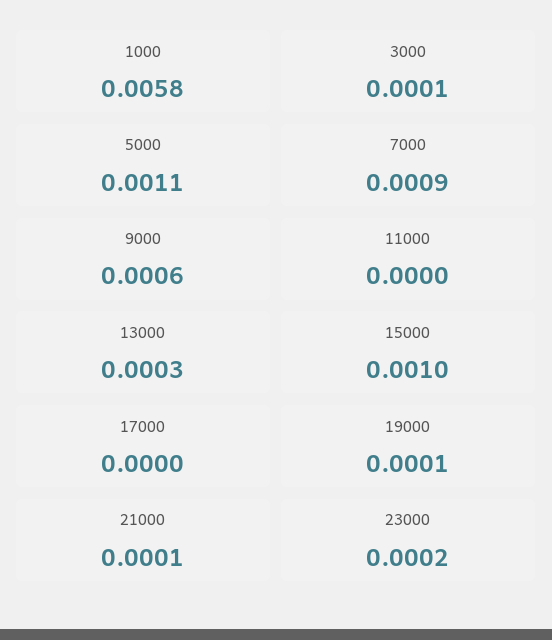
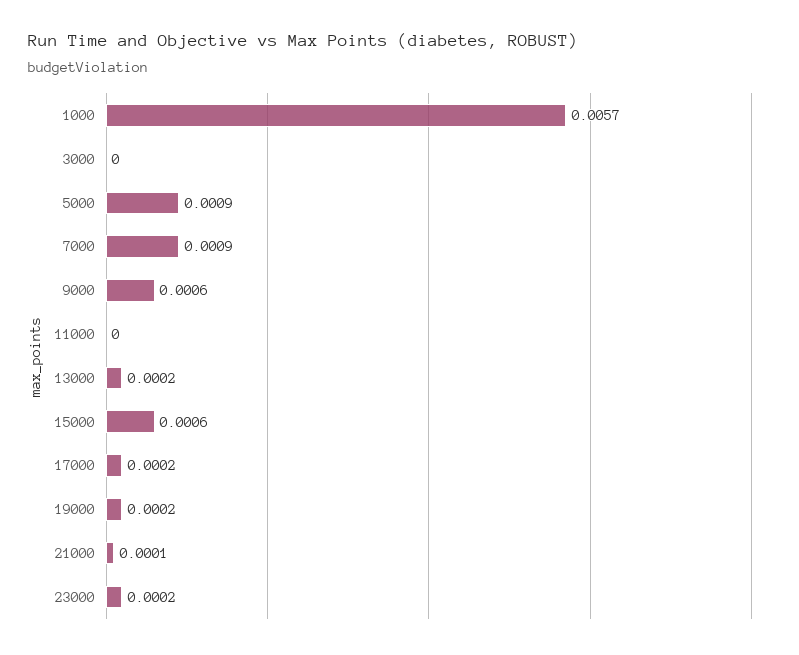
1000: 0.0058 -> 0.0057
3000: 0.0001 -> 0
5000: 0.0011 -> 0.0009
13000: 0.0003 -> 0.0002
15000: 0.001 -> 0.0006
17000: 0 -> 0.0002
19000: 0.0001 -> 0.0002

